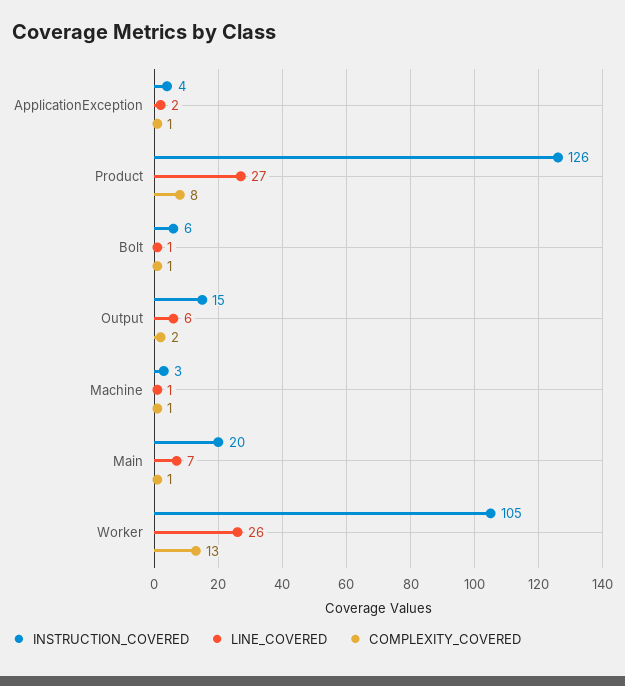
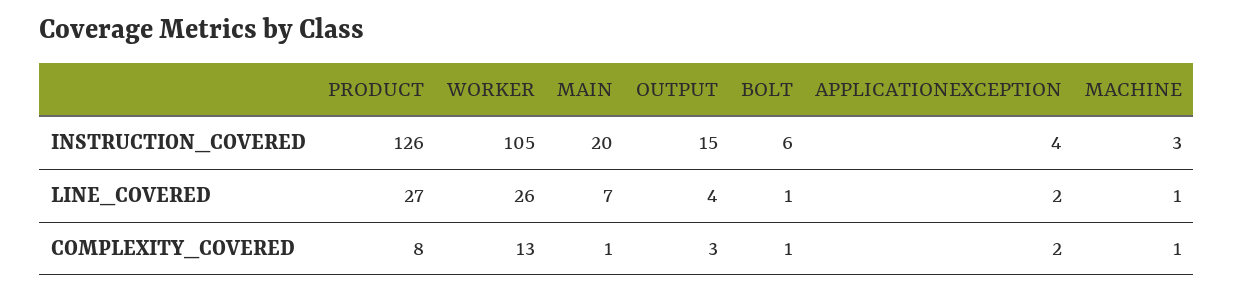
COMPLEXITY_COVERED, ApplicationException: 1 -> 2
LINE_COVERED, Output: 6 -> 4
COMPLEXITY_COVERED, Output: 2 -> 3

